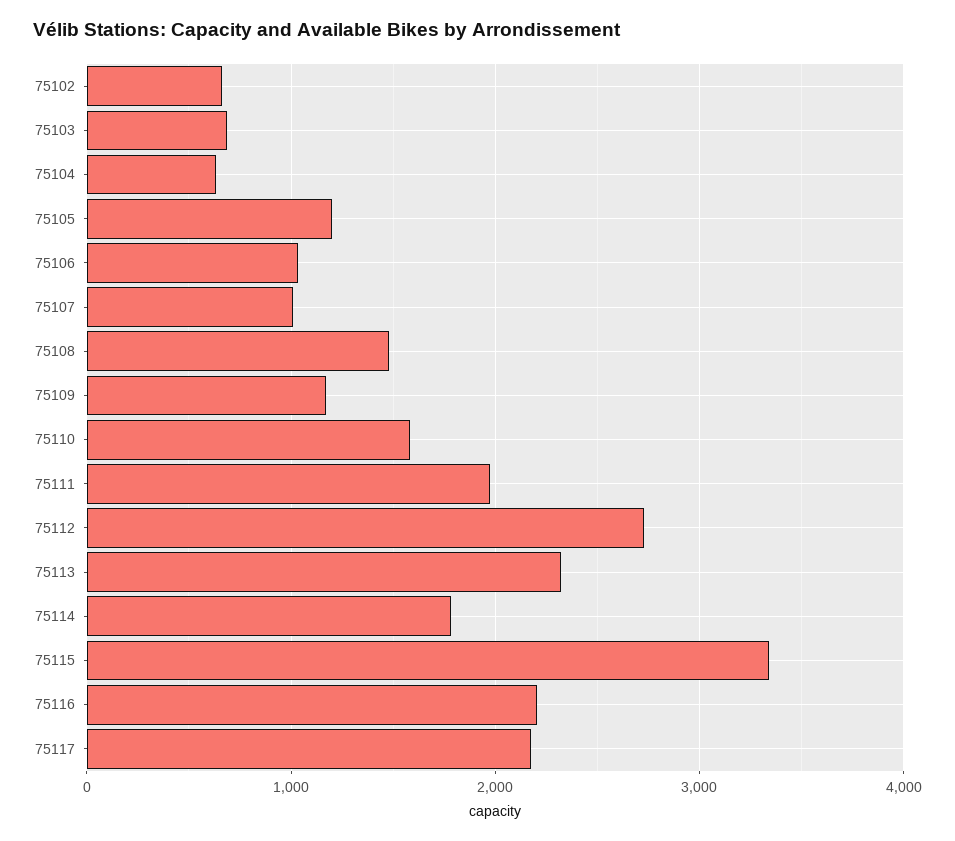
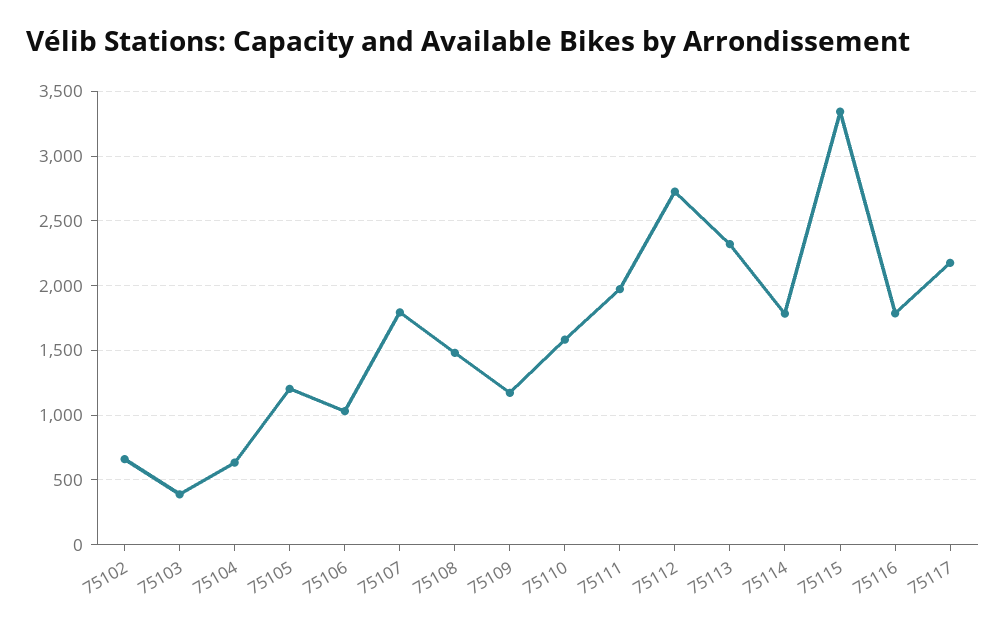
75103: 700 -> 400
75107: 1000 -> 1800
75116: 2200 -> 1800

